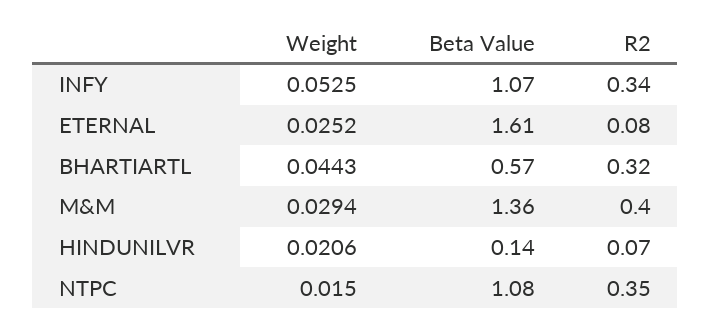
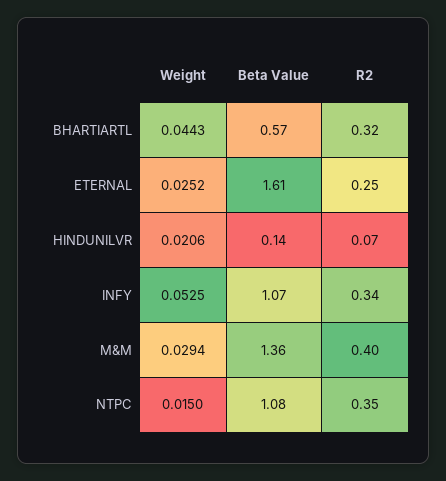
R2, ETERNAL: 0.08 -> 0.25

